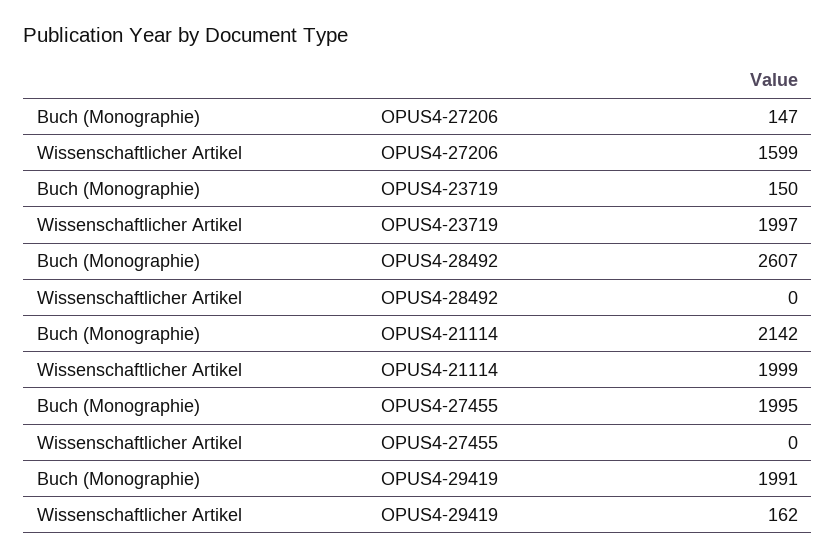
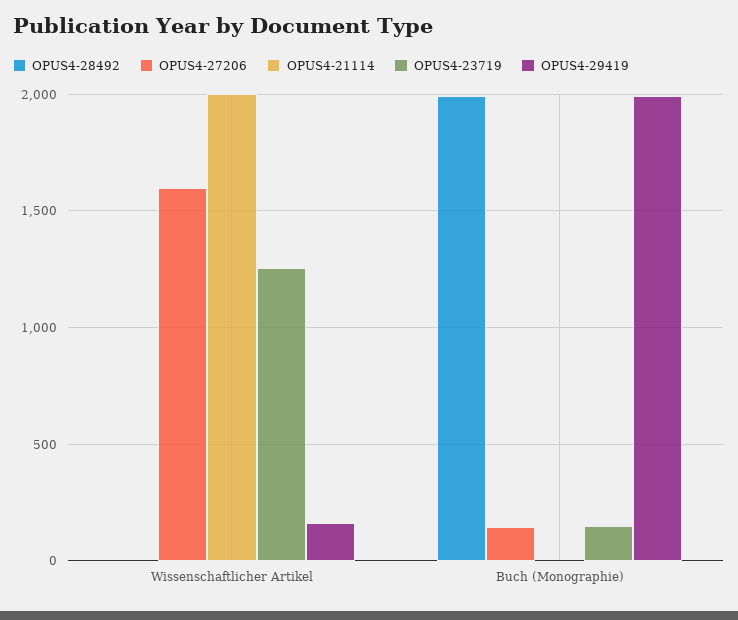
OPUS4-23719, Wissenschaftlicher Artikel: 1997 -> 1250
OPUS4-28492, Buch (Monographie): 2607 -> 2000
OPUS4-21114, Buch (Monographie): 2142 -> 0
OPUS4-27455, Buch (Monographie): 1995 -> none
OPUS4-27455, Wissenschaftlicher Artikel: 0 -> none

